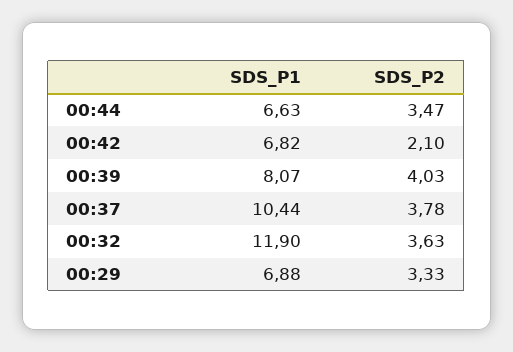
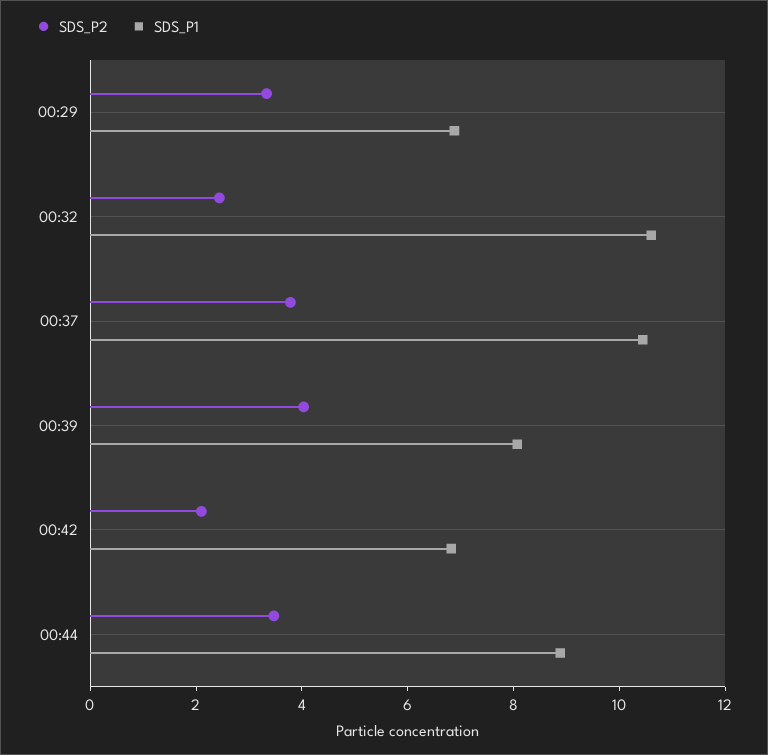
SDS_P1, 00:44: 6.63 -> 9
SDS_P1, 00:32: 11.9 -> 10.5
SDS_P2, 00:32: 3.63 -> 2.5

